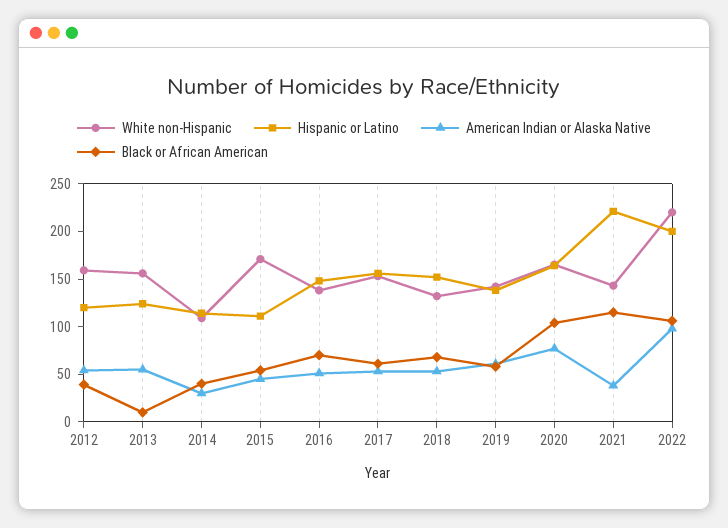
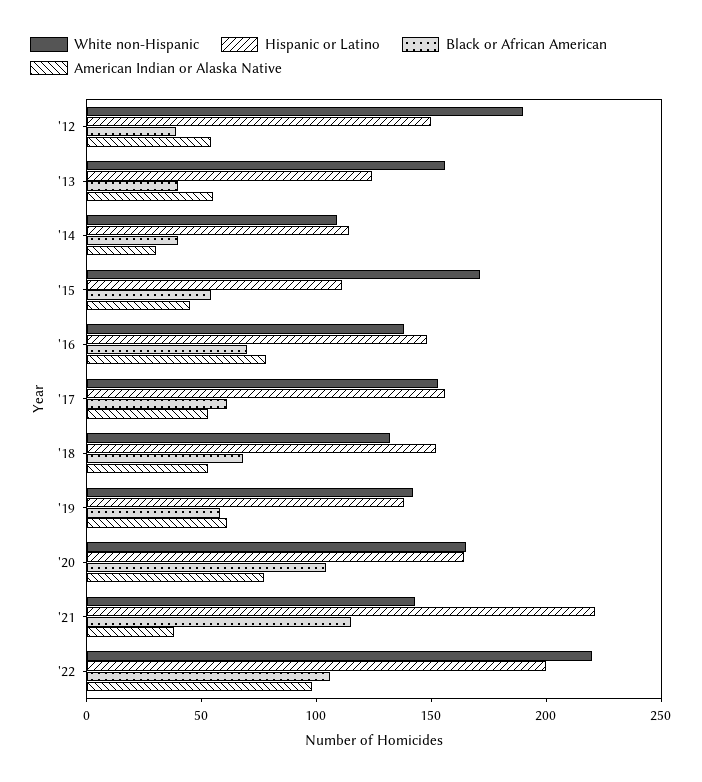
White non-Hispanic, 2012: 160 -> 190
Hispanic or Latino, 2012: 120 -> 150
Black or African American, 2013: 10 -> 40
American Indian or Alaska Native, 2016: 50 -> 80

